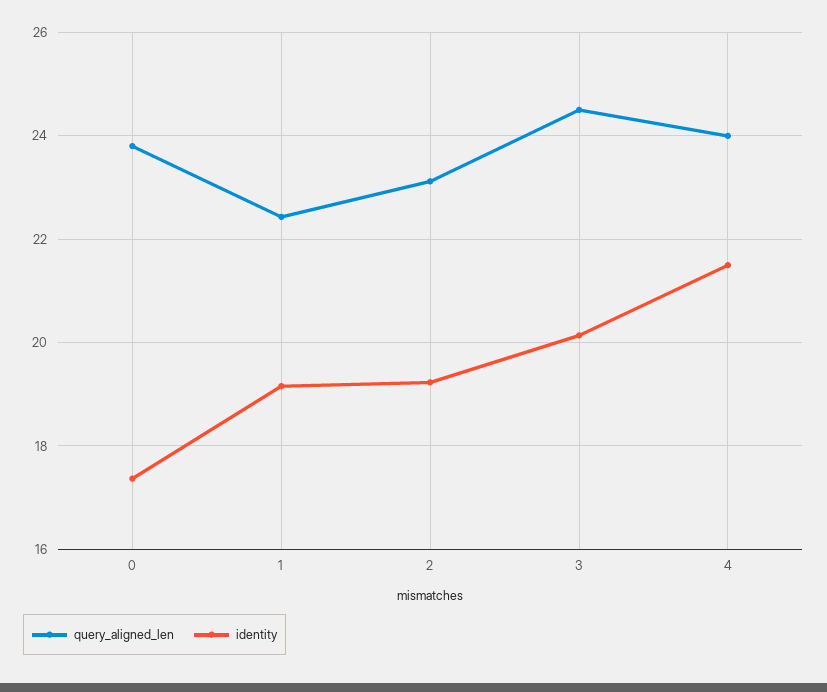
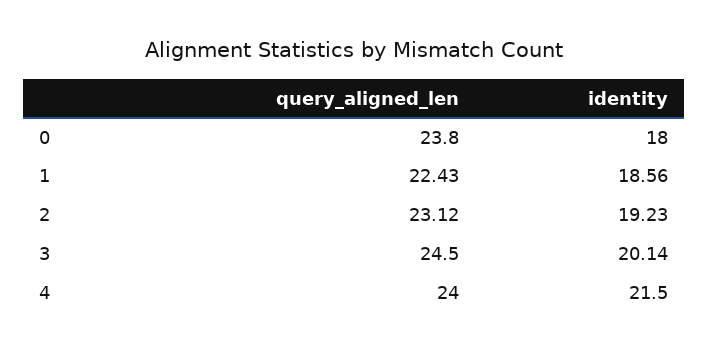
identity, 0: 17.4 -> 18
identity, 1: 19.2 -> 18.56

